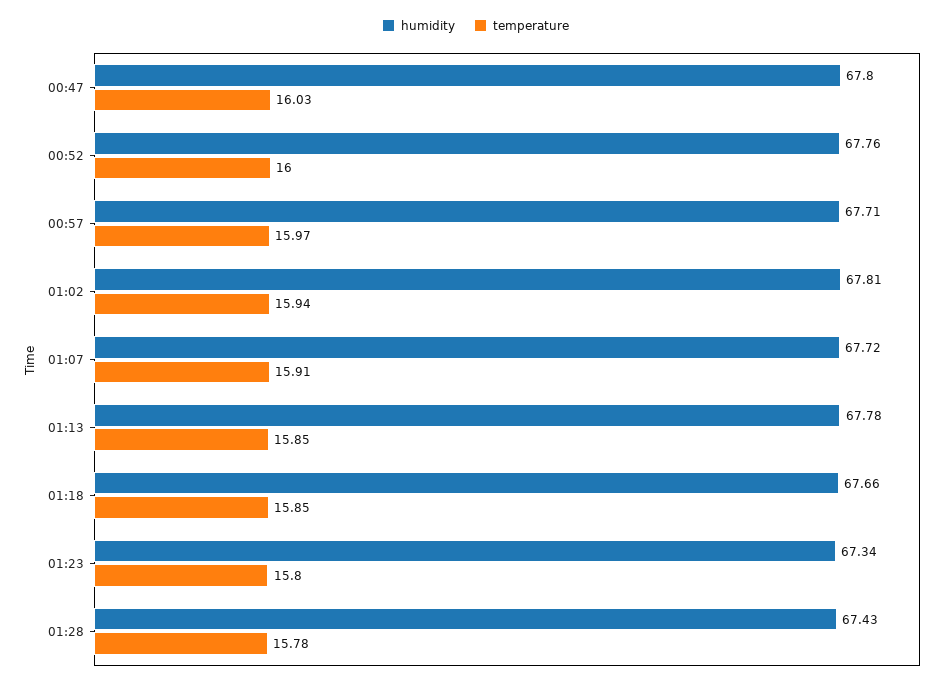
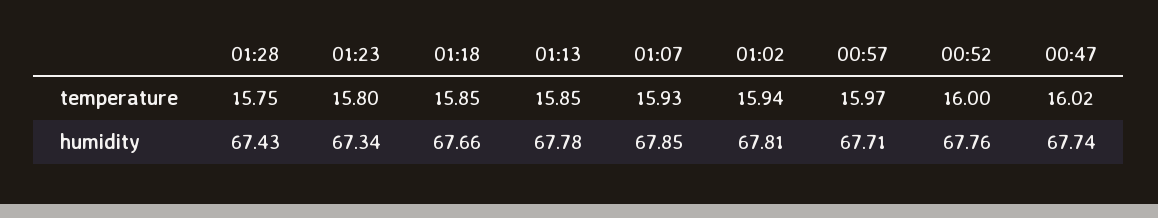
humidity, 00:47: 67.8 -> 67.74
temperature, 00:47: 16.03 -> 16.02
humidity, 01:07: 67.72 -> 67.85
temperature, 01:07: 15.91 -> 15.93
temperature, 01:28: 15.78 -> 15.75

